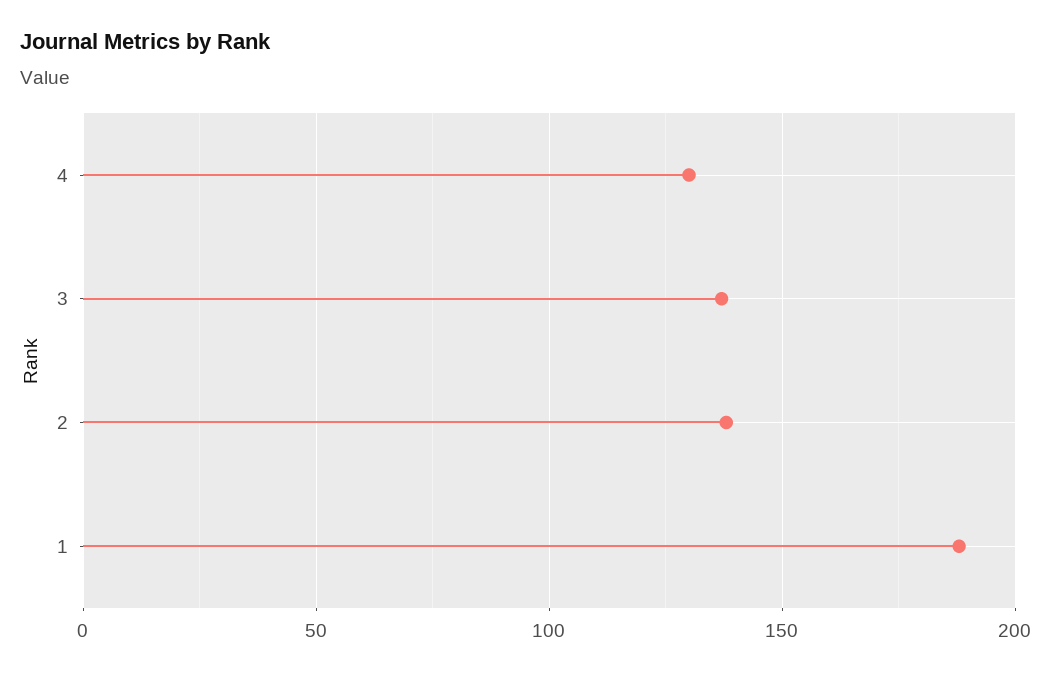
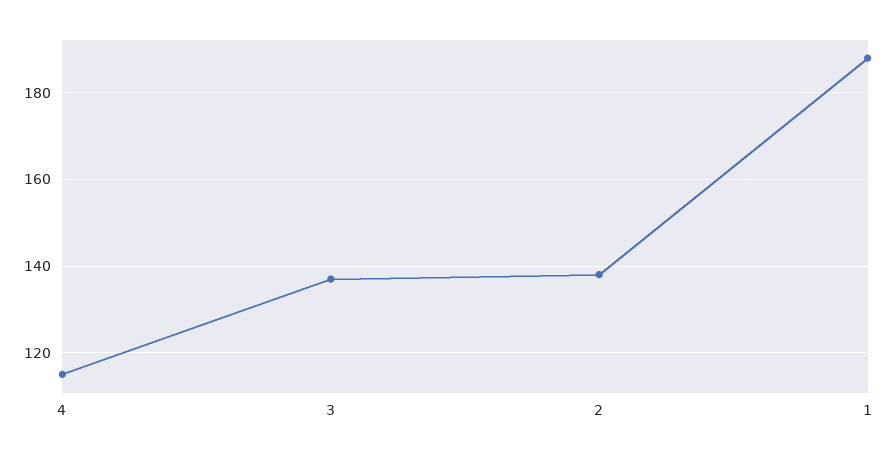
4: 130 -> 115

